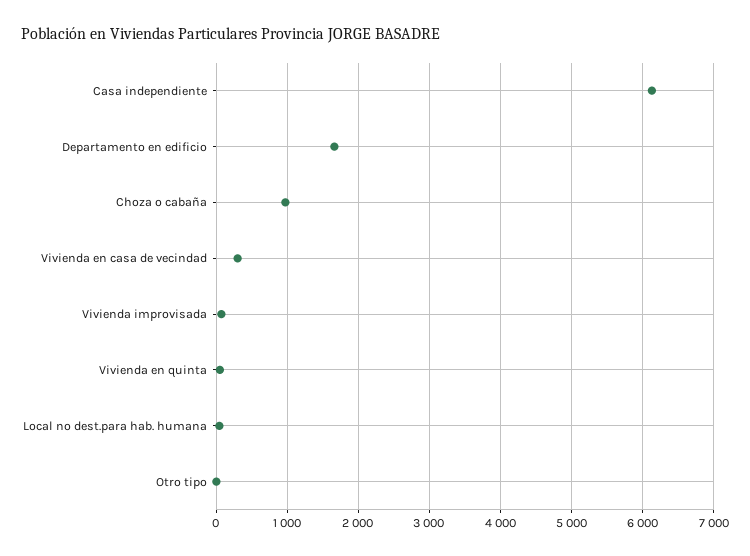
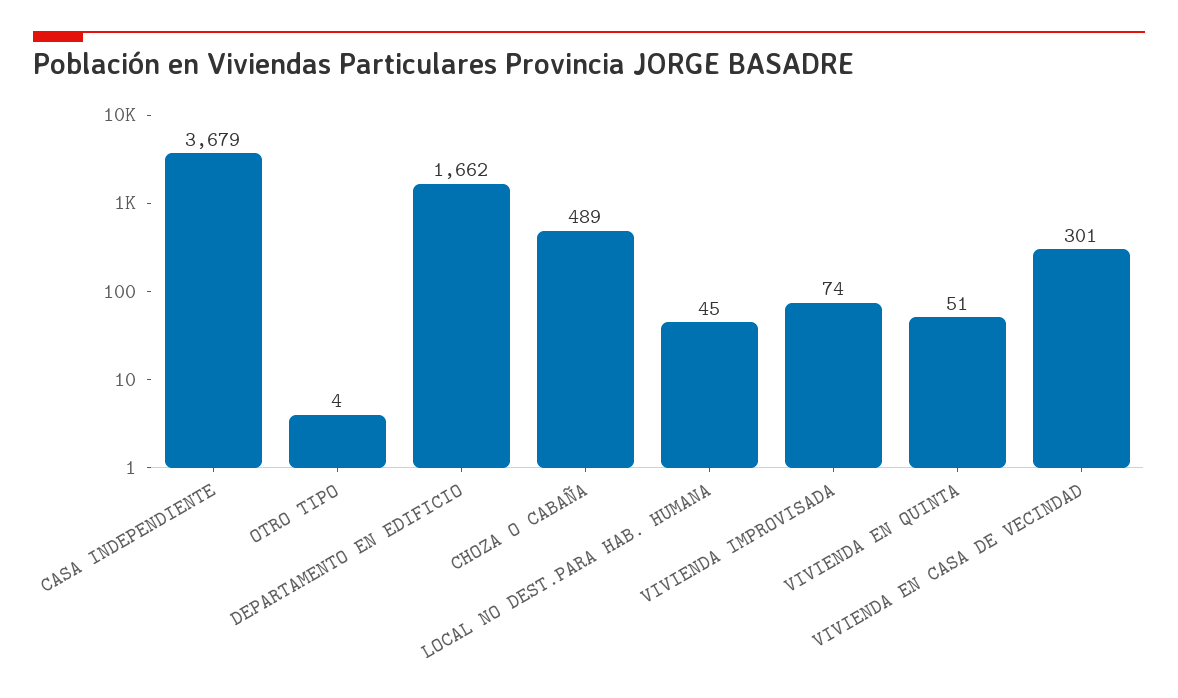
Casa independiente: 6100 -> 3679
Choza o cabaña: 1000 -> 489

